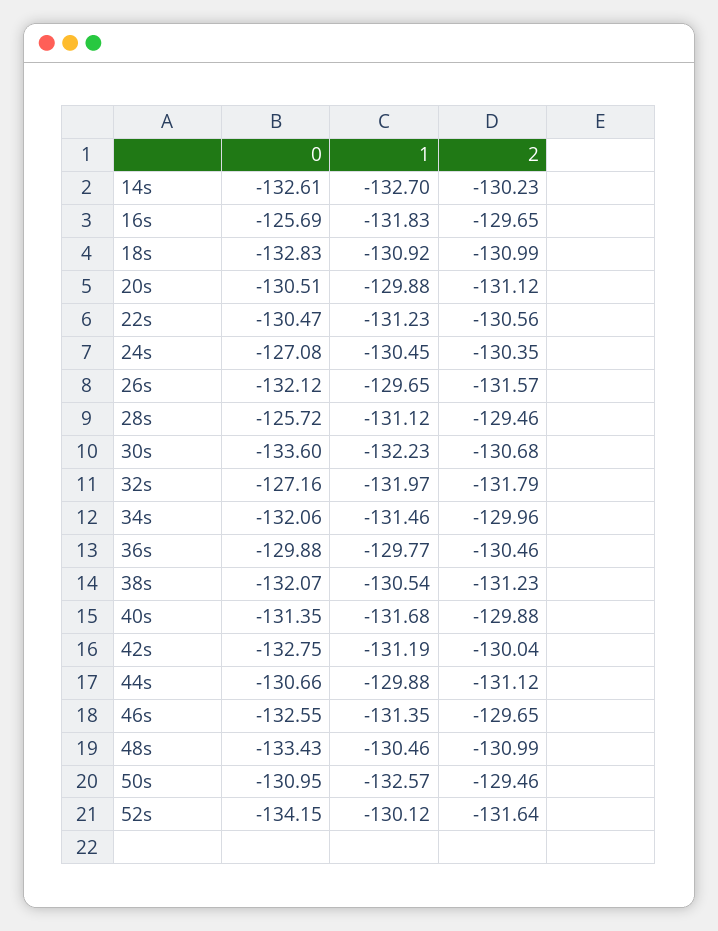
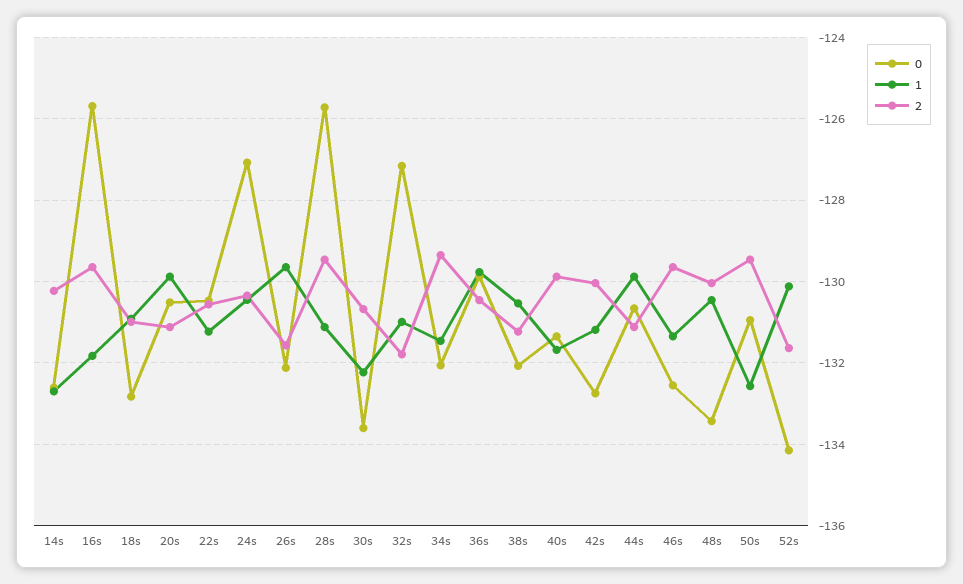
1, 32s: -131.97 -> -131
2, 34s: -129.96 -> -129.4
2, 48s: -130.99 -> -130

